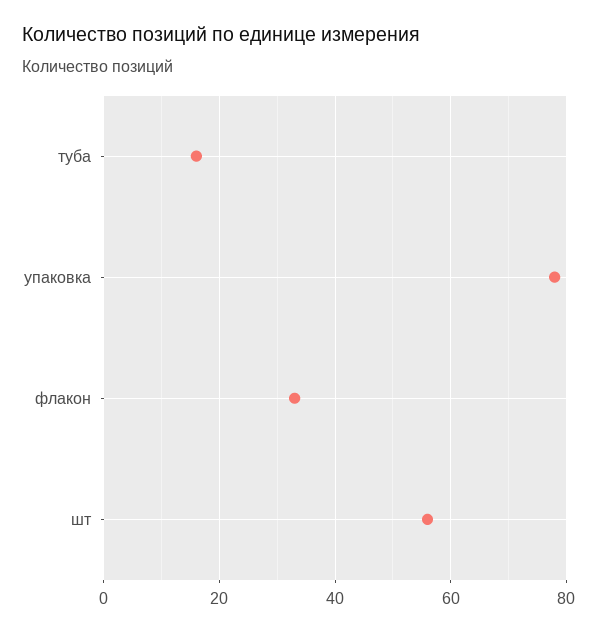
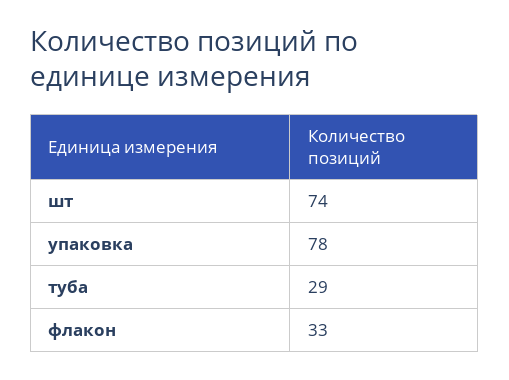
туба: 15 -> 29
шт: 55 -> 74

